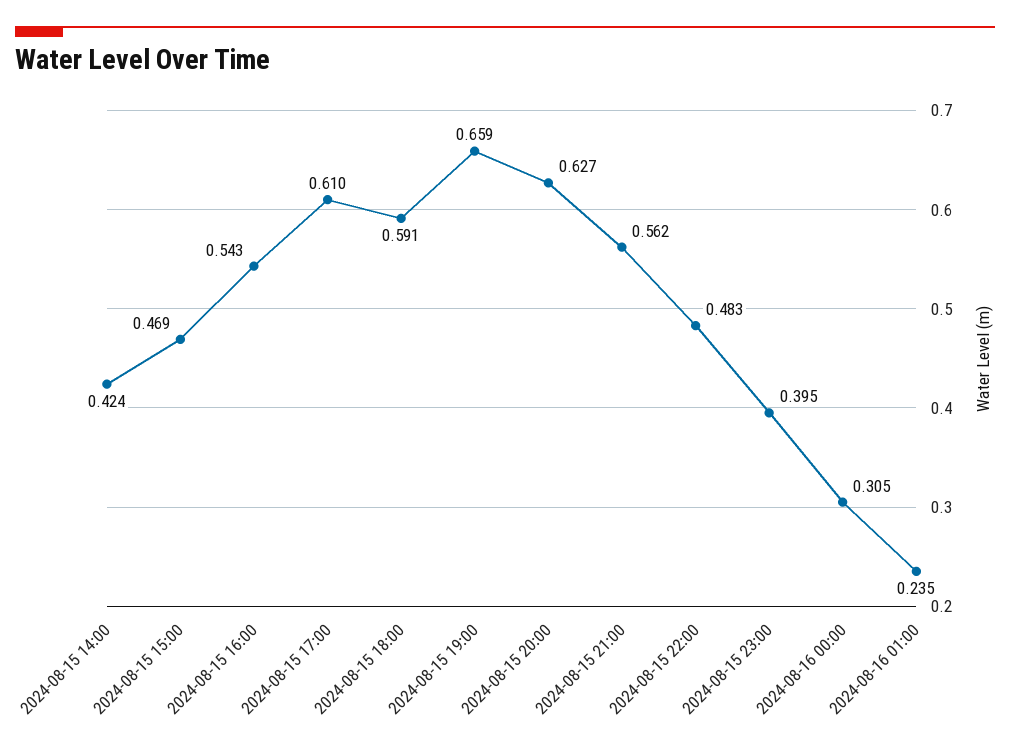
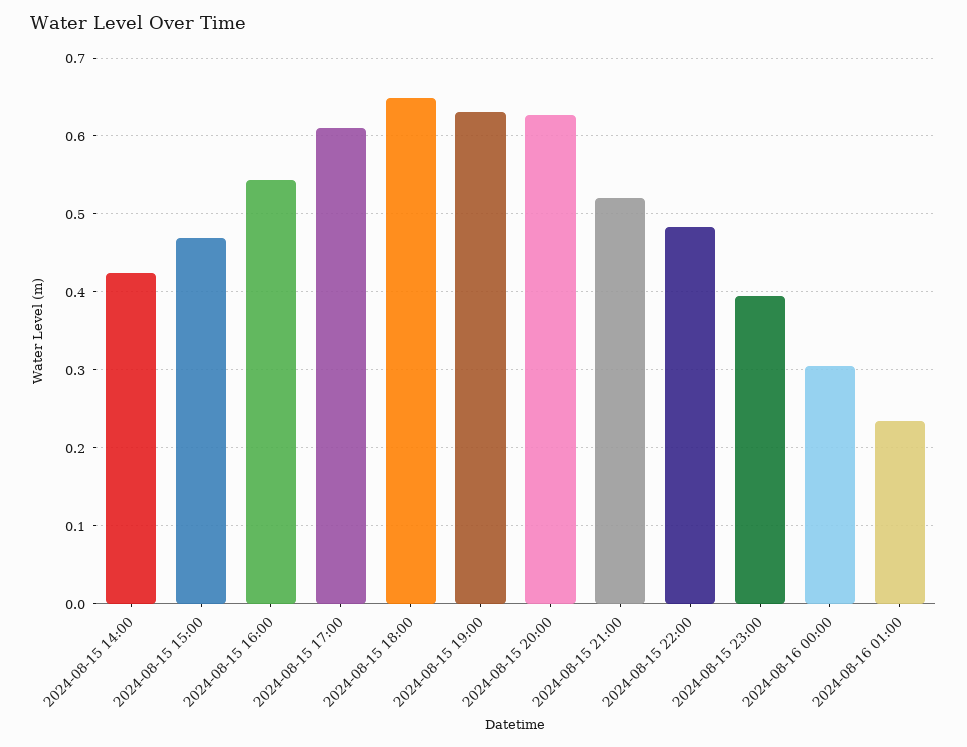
2024-08-15 18:00: 0.591 -> 0.65
2024-08-15 19:00: 0.659 -> 0.63
2024-08-15 21:00: 0.562 -> 0.52

